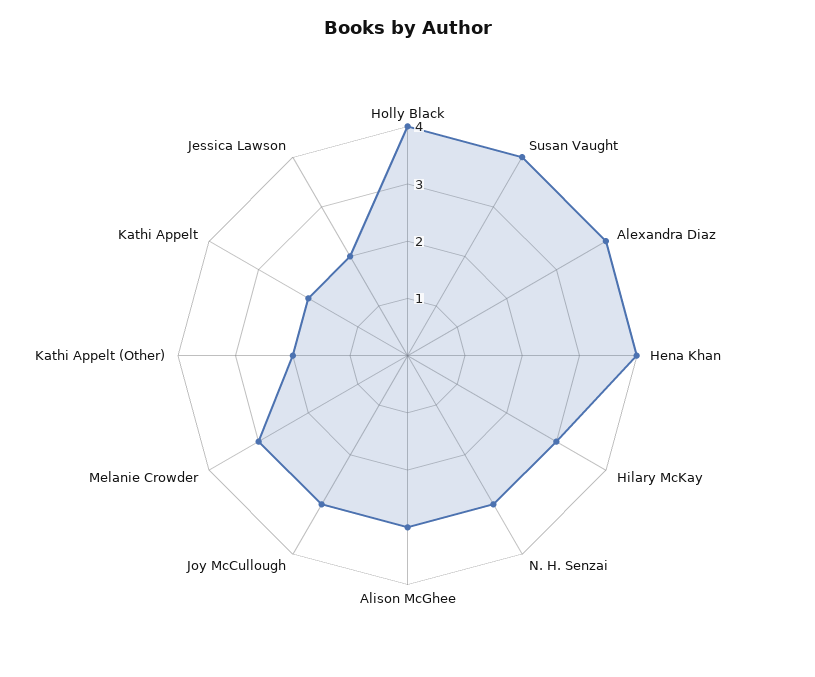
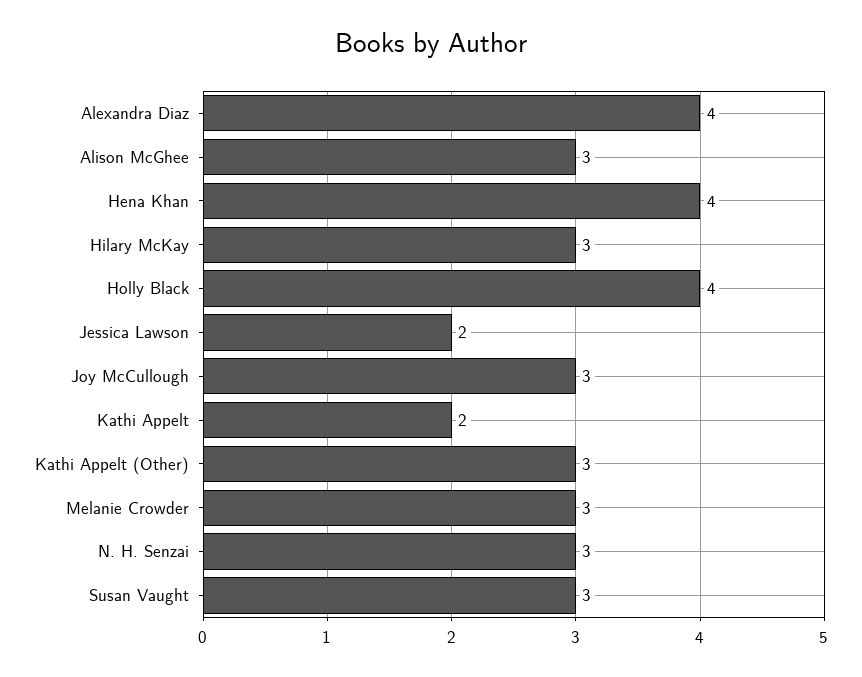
Susan Vaught: 4 -> 3
Kathi Appelt (Other): 2 -> 3

